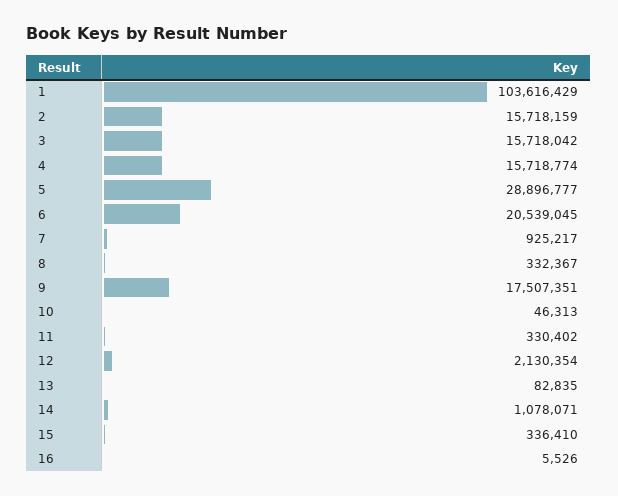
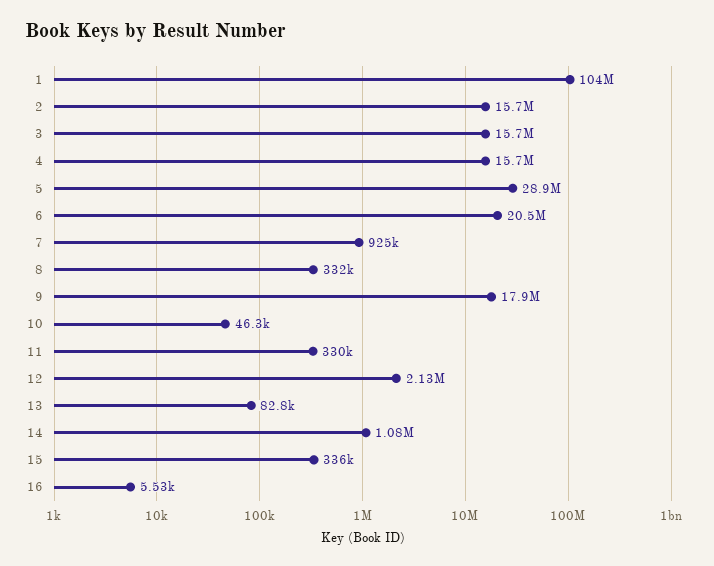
9: 17507351 -> 17900000

